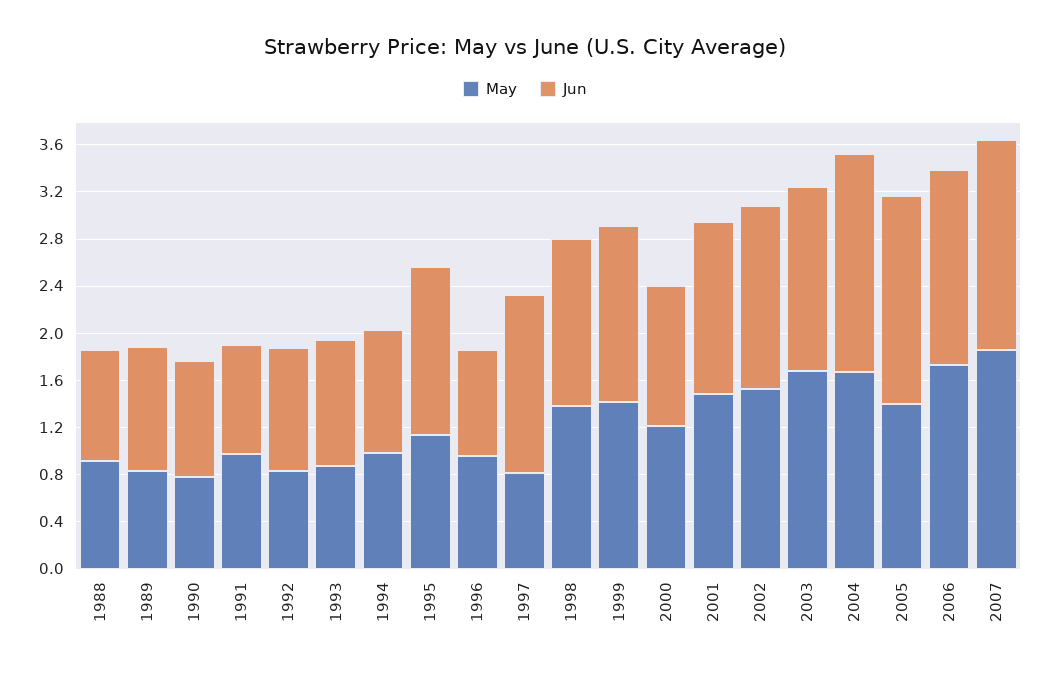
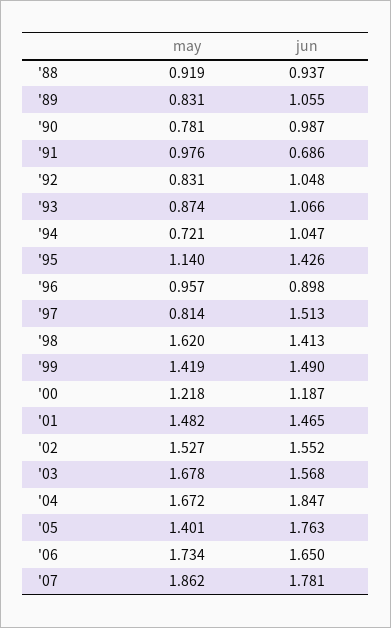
Jun, 1991: 0.9 -> 0.686
May, 1994: 1 -> 0.721
May, 1998: 1.4 -> 1.62

